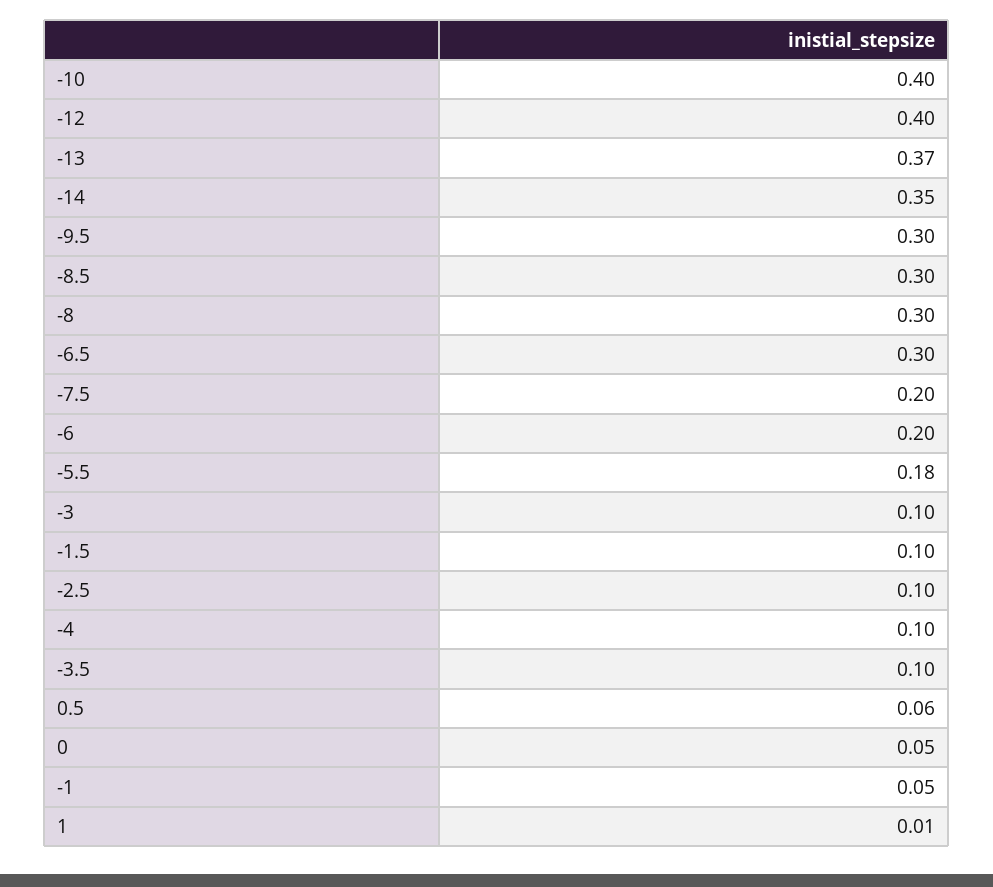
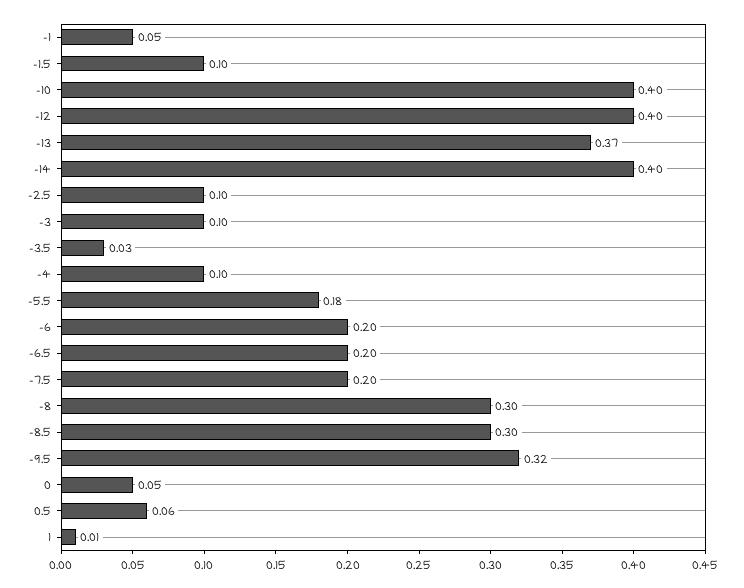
-14: 0.35 -> 0.4
-9.5: 0.3 -> 0.32
-6.5: 0.3 -> 0.2
-3.5: 0.1 -> 0.03

